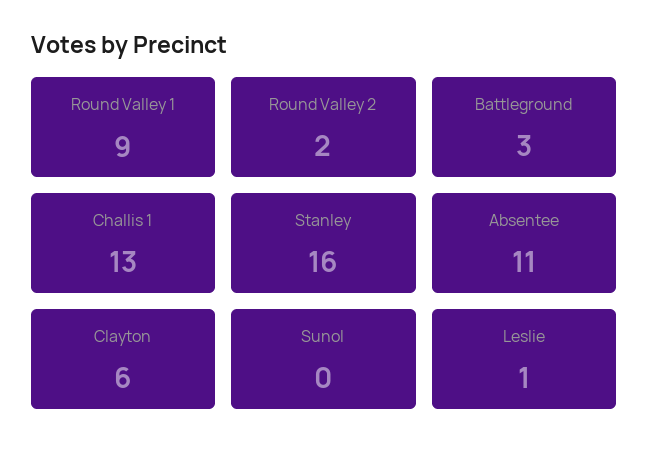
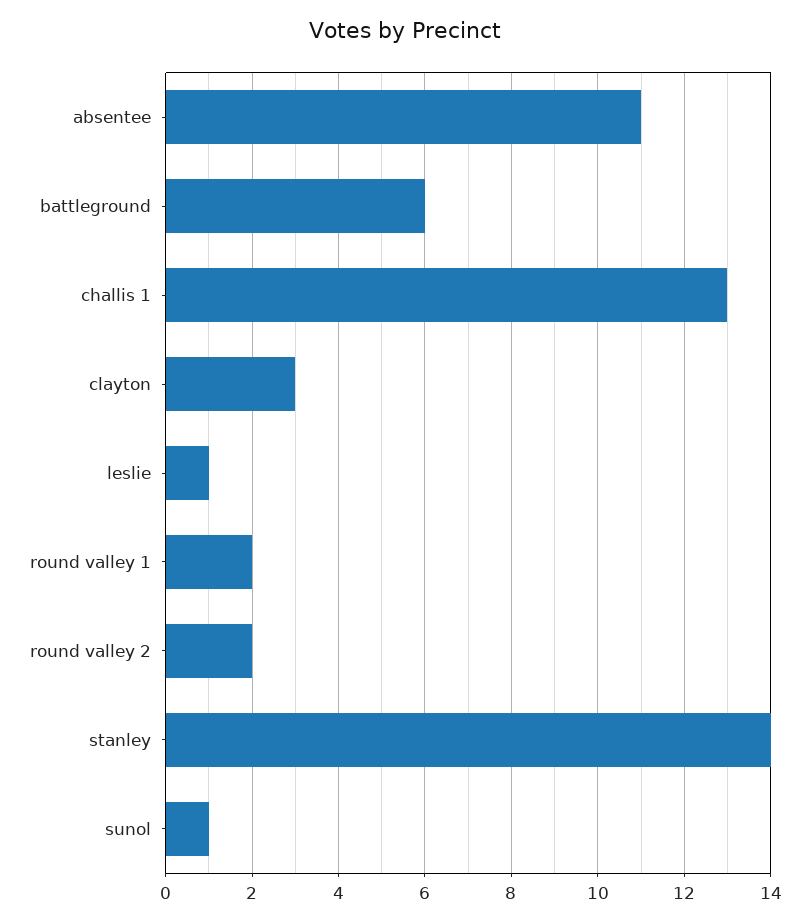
Round Valley 1: 9 -> 2
Battleground: 3 -> 6
Stanley: 16 -> 14
Clayton: 6 -> 3
Sunol: 0 -> 1

